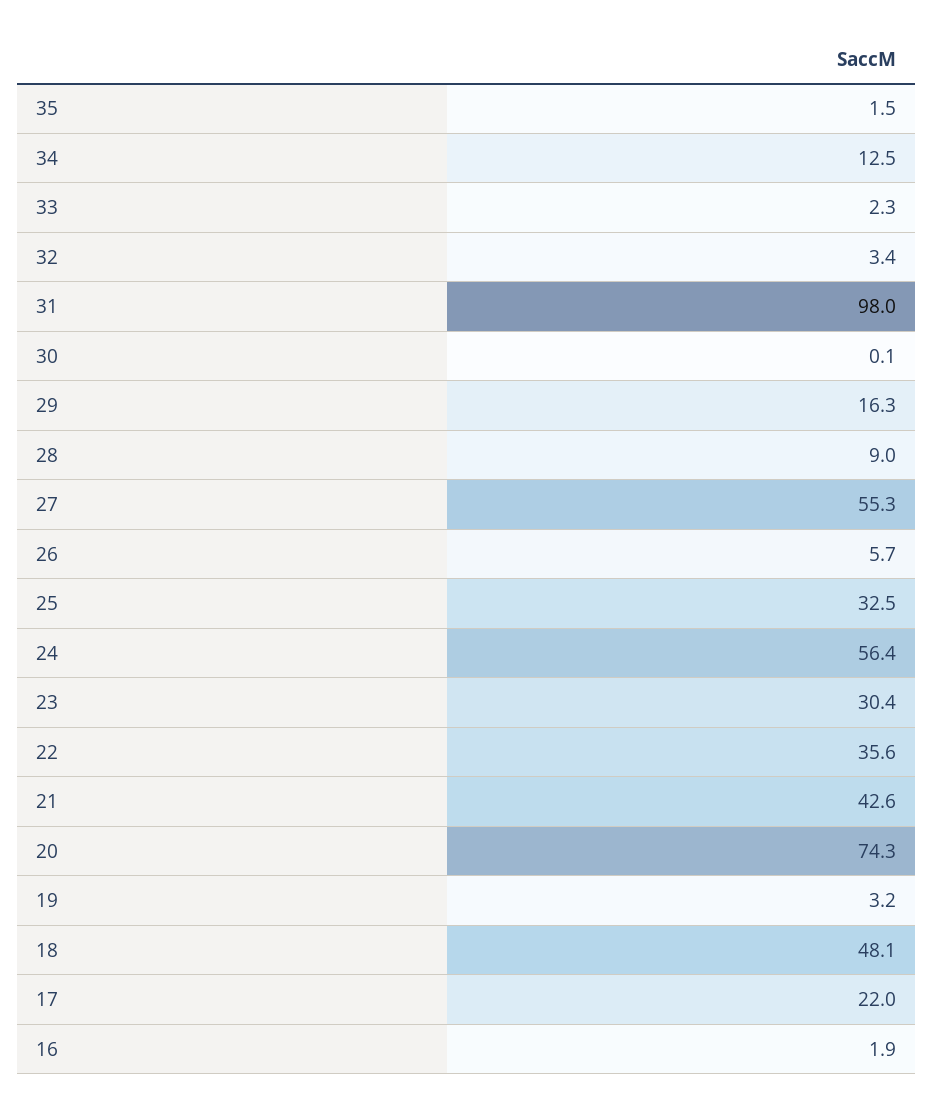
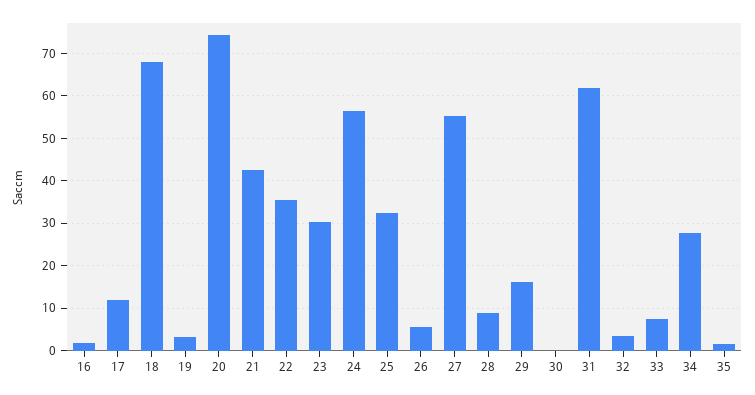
34: 12.5 -> 28
33: 2.3 -> 8
31: 98 -> 62
18: 48.1 -> 68
17: 22 -> 12

